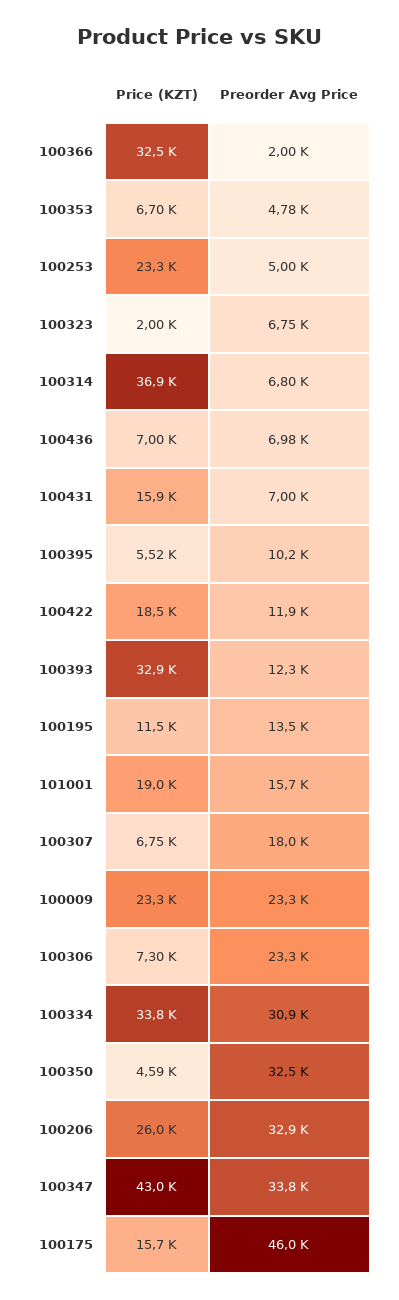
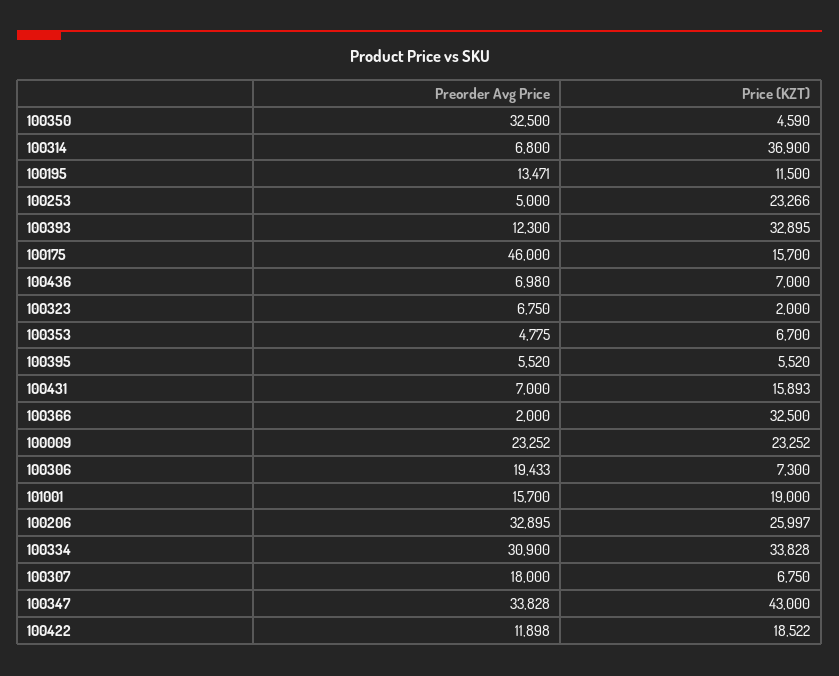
Preorder Avg Price, 100395: 10200 -> 5520
Preorder Avg Price, 100306: 23300 -> 19433

